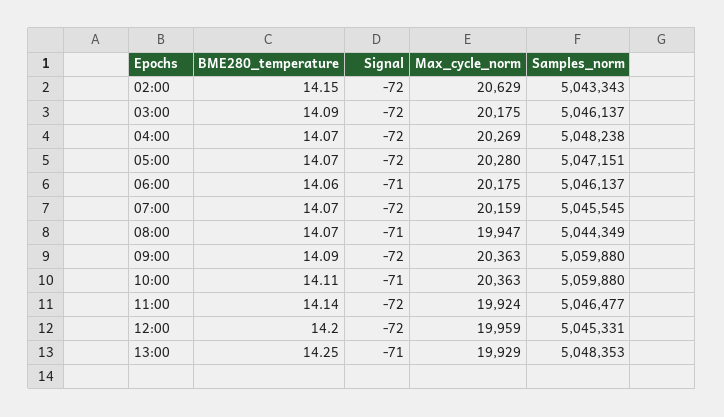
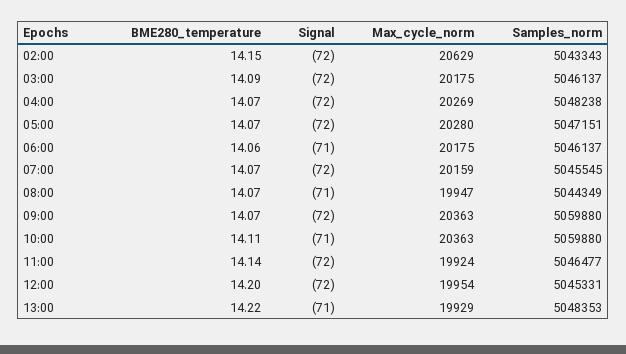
BME280_temperature, 09:00: 14.09 -> 14.07
Max_cycle_norm, 12:00: 19959 -> 19954
BME280_temperature, 13:00: 14.25 -> 14.22

